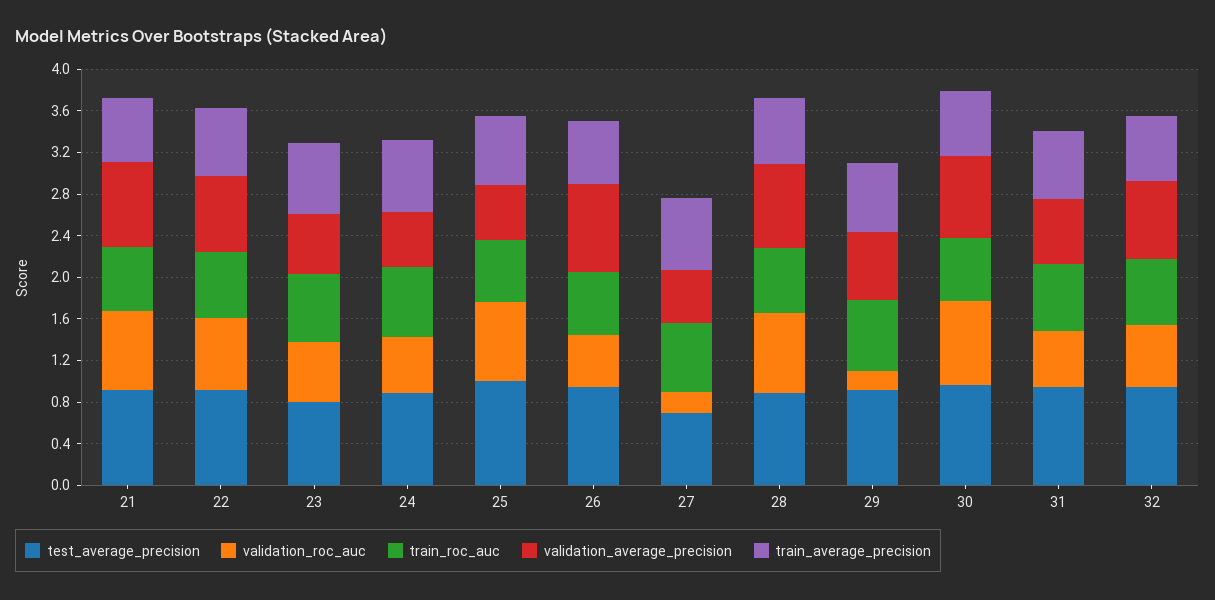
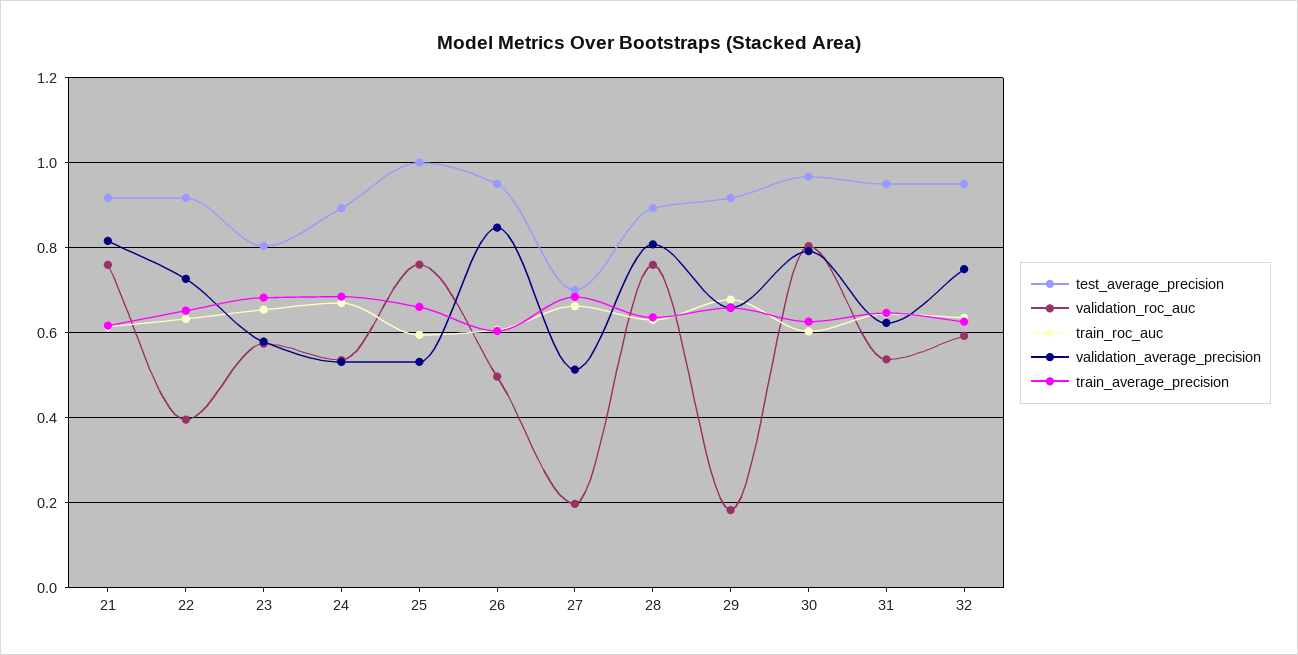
validation_roc_auc, 22: 0.7 -> 0.4

